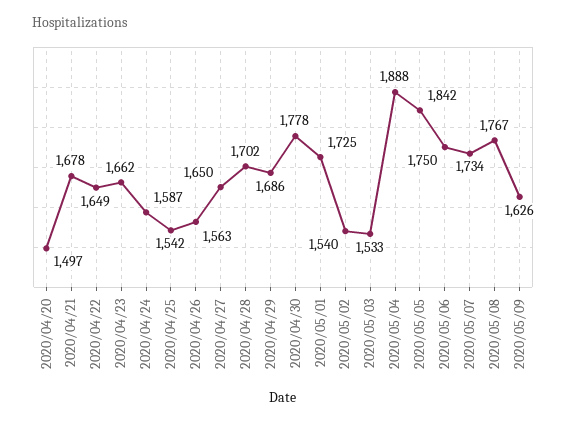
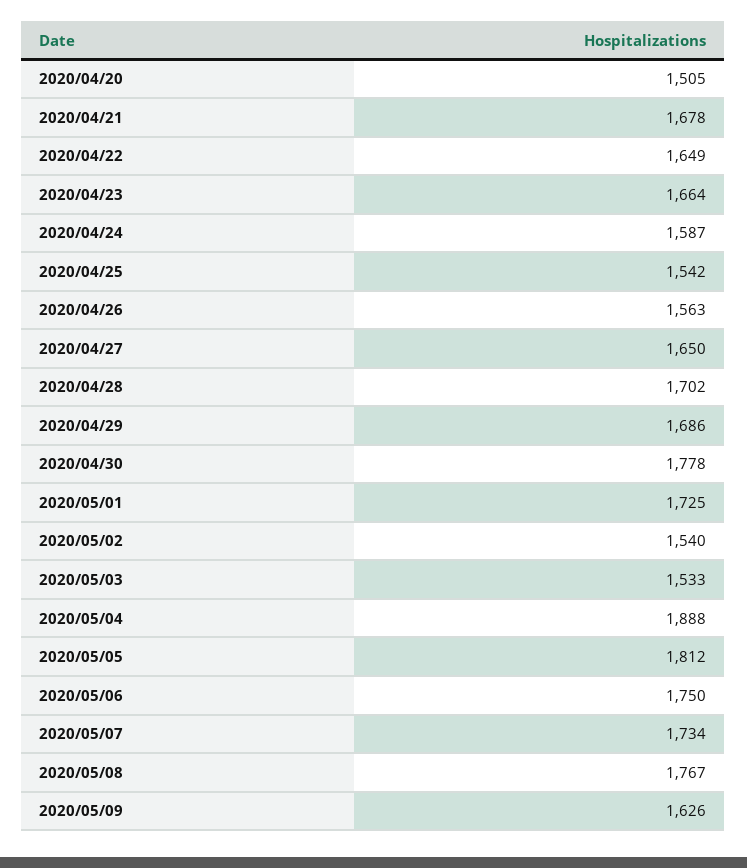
2020/04/20: 1497 -> 1505
2020/04/23: 1662 -> 1664
2020/05/05: 1842 -> 1812

